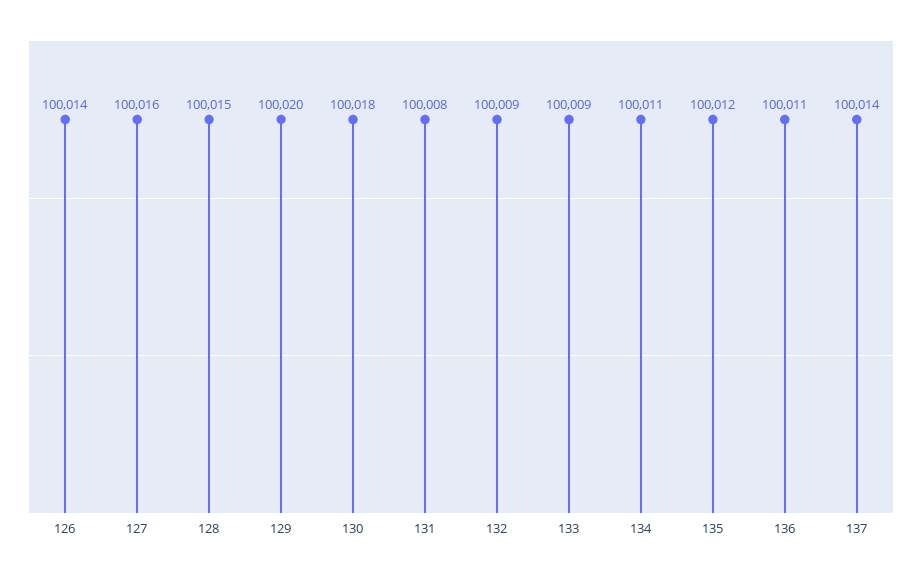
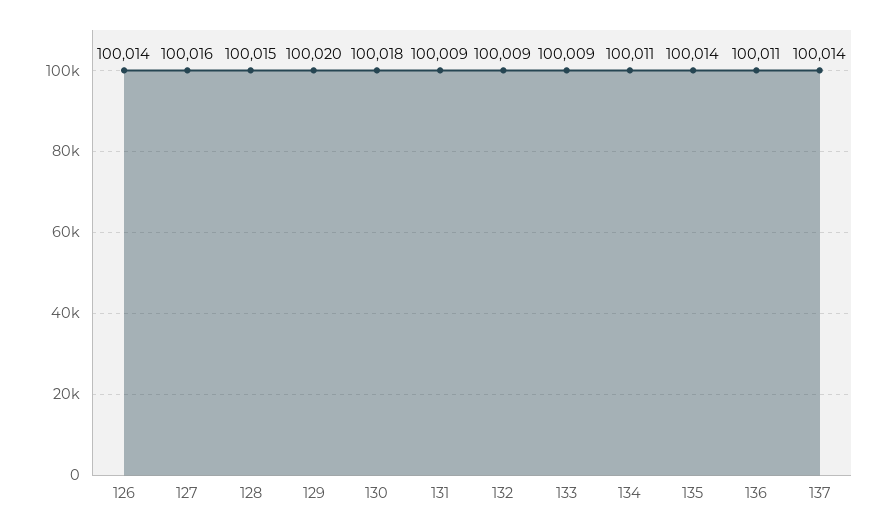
131: 100008 -> 100009
135: 100012 -> 100014

